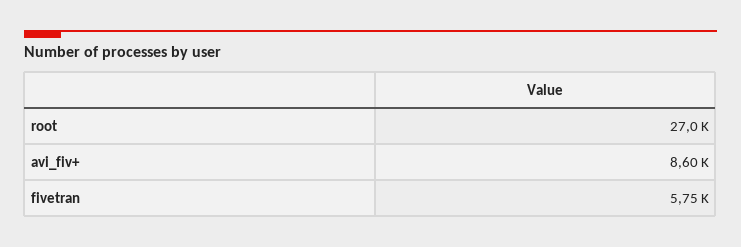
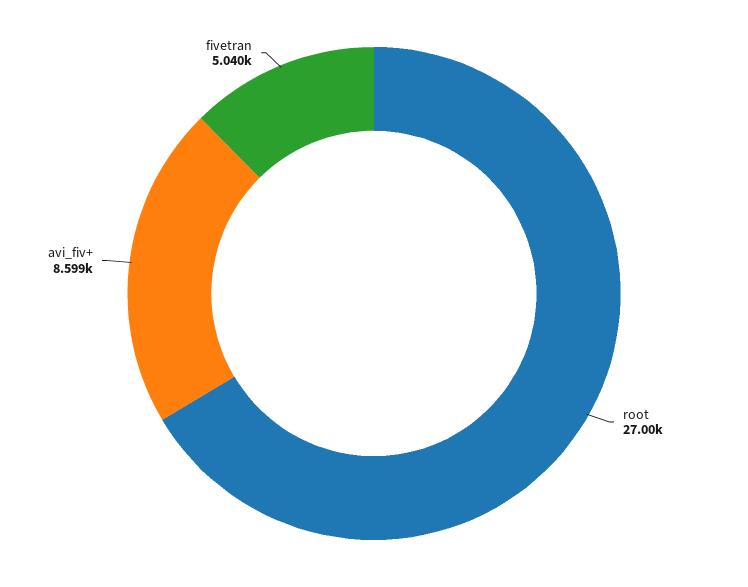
fivetran: 5750 -> 5040

